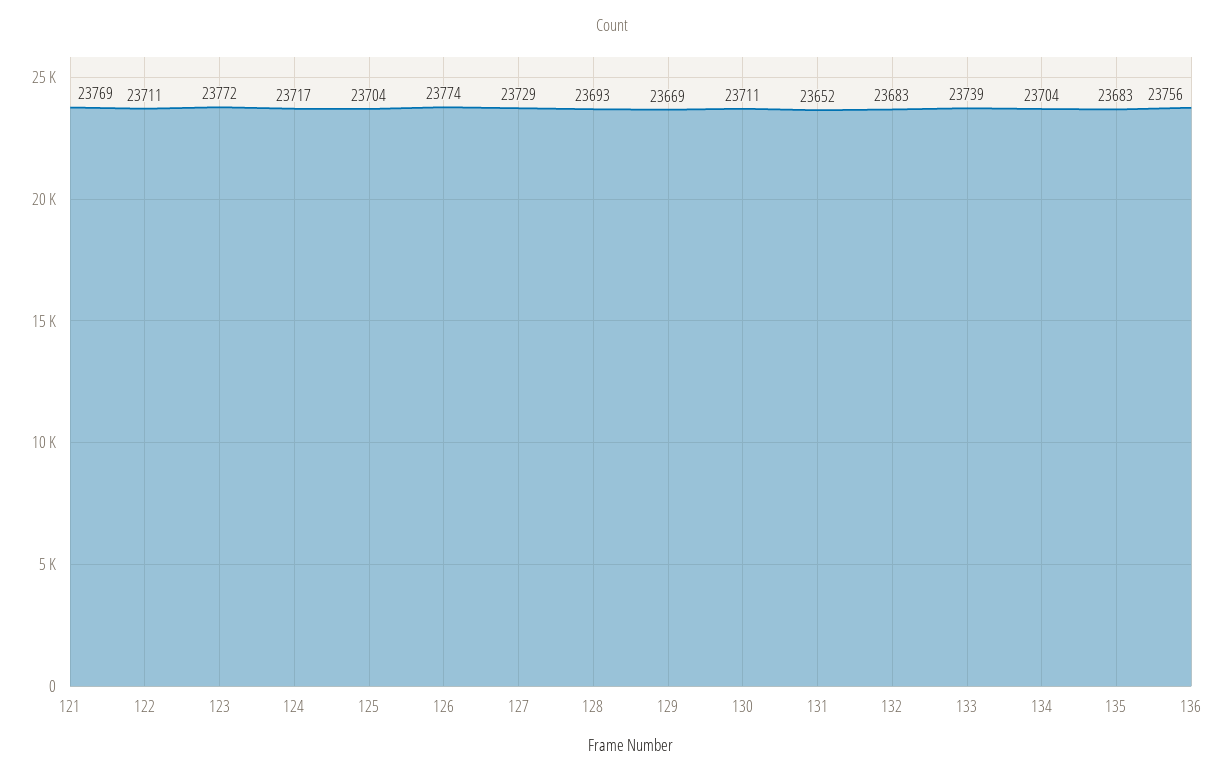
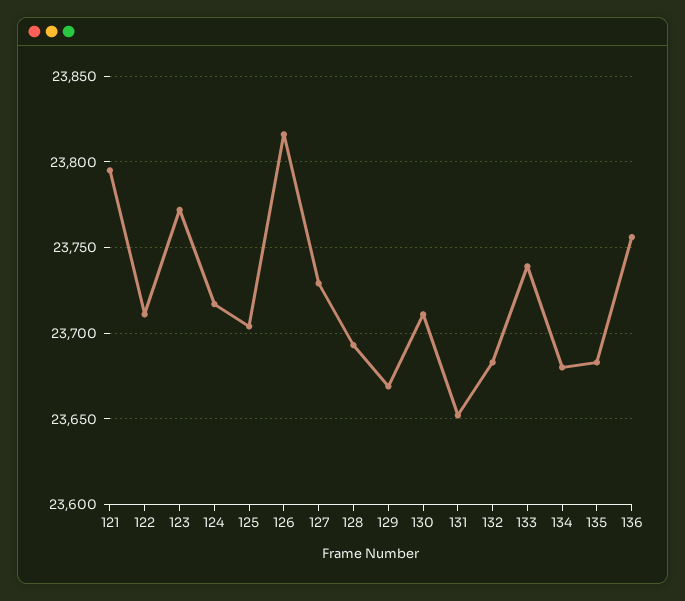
121: 23769 -> 23795
126: 23774 -> 23815
134: 23704 -> 23680

